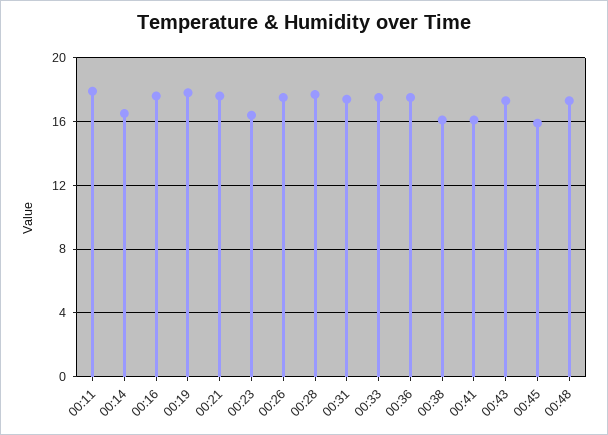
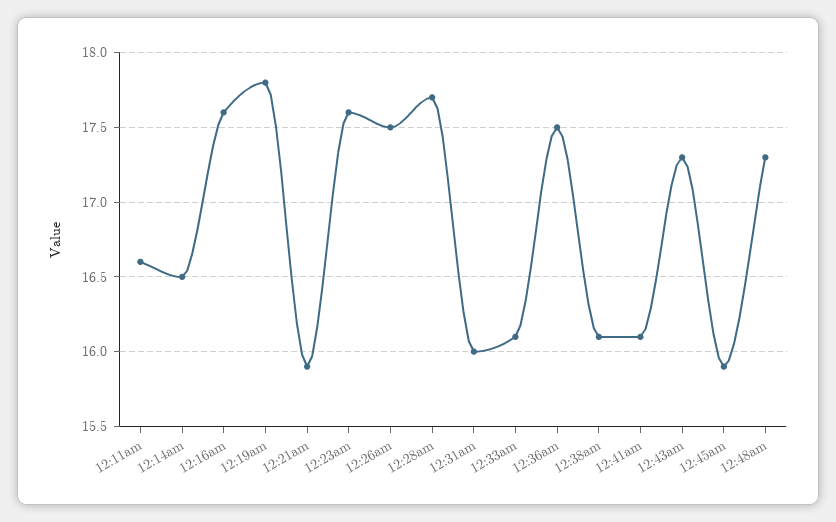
00:11: 18 -> 16.6
00:21: 17.5 -> 15.9
00:23: 16.5 -> 17.6
00:31: 17.5 -> 16
00:33: 17.5 -> 16.1

